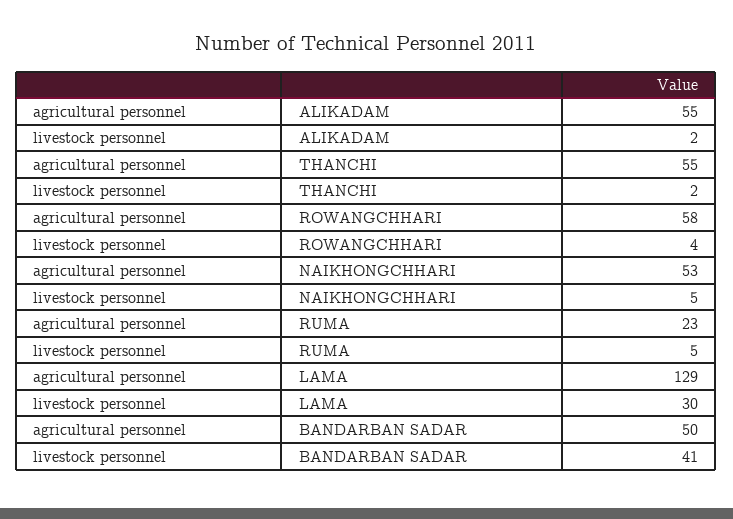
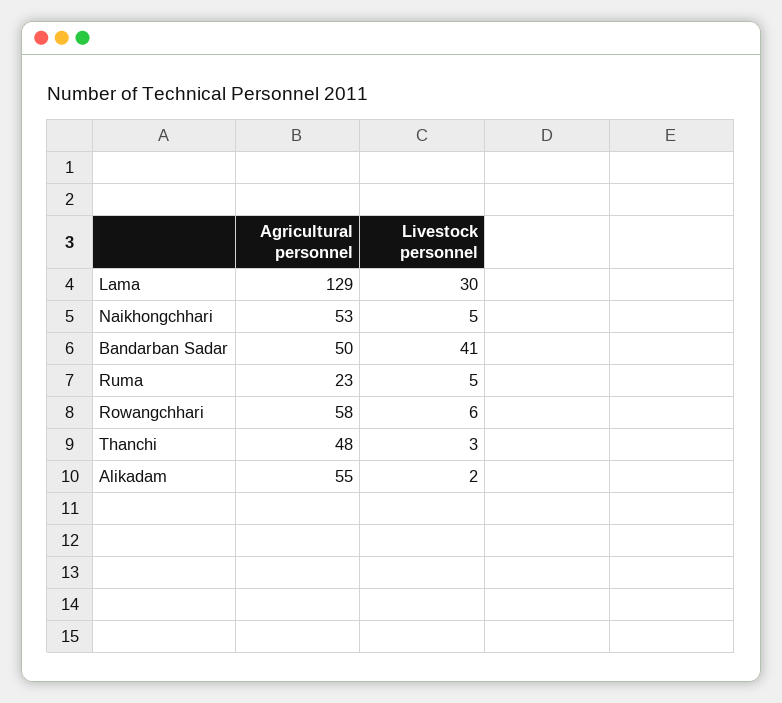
agricultural personnel, THANCHI: 55 -> 48
livestock personnel, THANCHI: 2 -> 3
livestock personnel, ROWANGCHHARI: 4 -> 6

